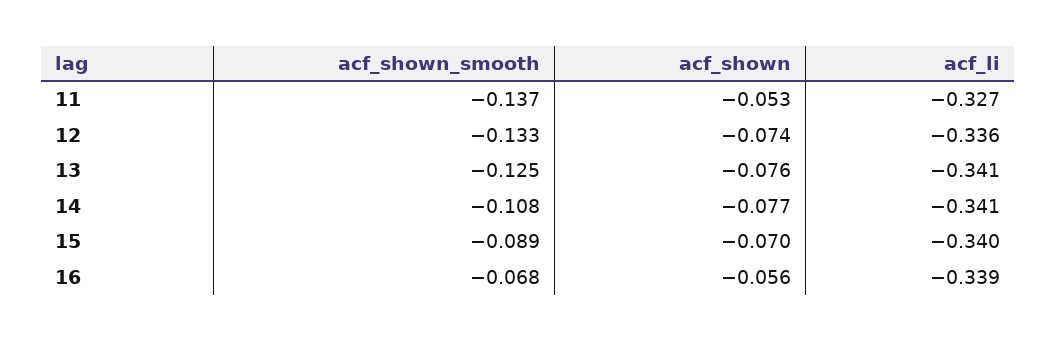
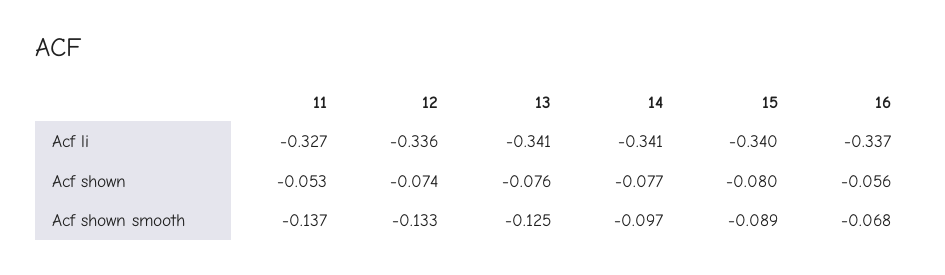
acf_shown_smooth, 14: -0.108 -> -0.097
acf_shown, 15: -0.07 -> -0.08
acf_li, 16: -0.339 -> -0.337

